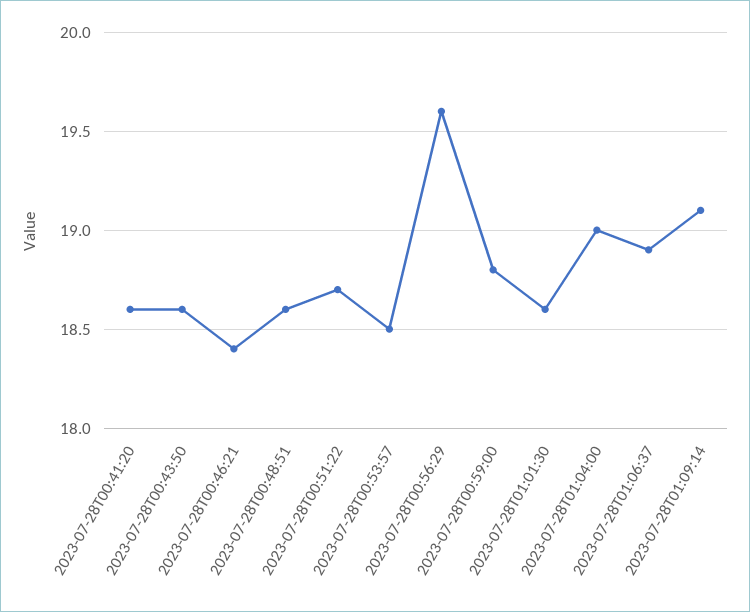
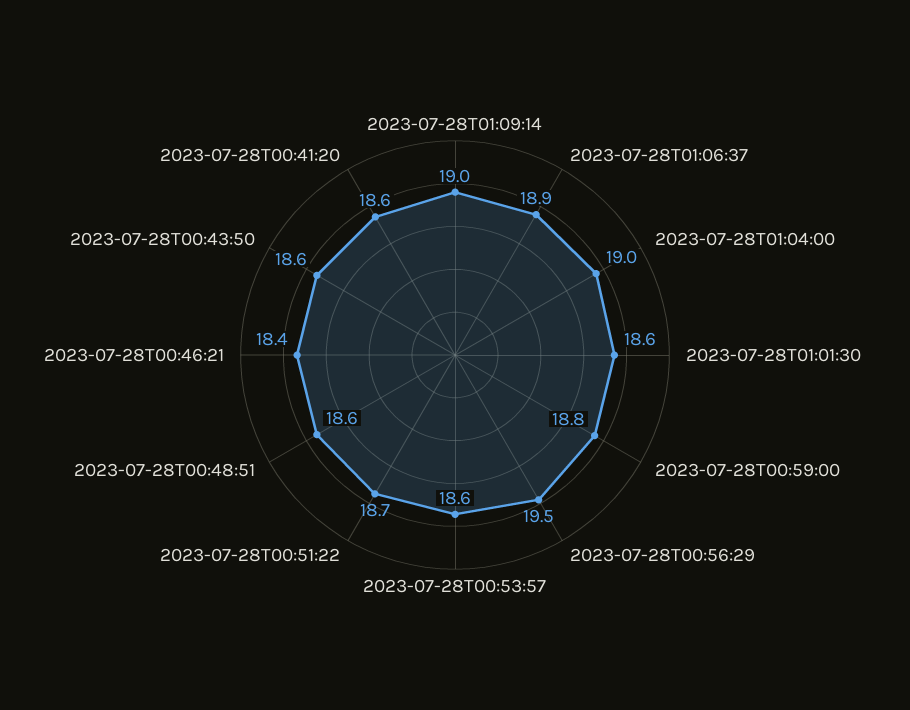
2023-07-28T00:53:57: 18.5 -> 18.6
2023-07-28T00:56:29: 19.6 -> 19.5
2023-07-28T01:09:14: 19.1 -> 19

